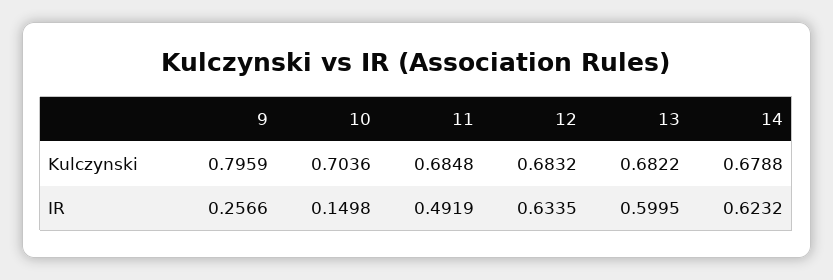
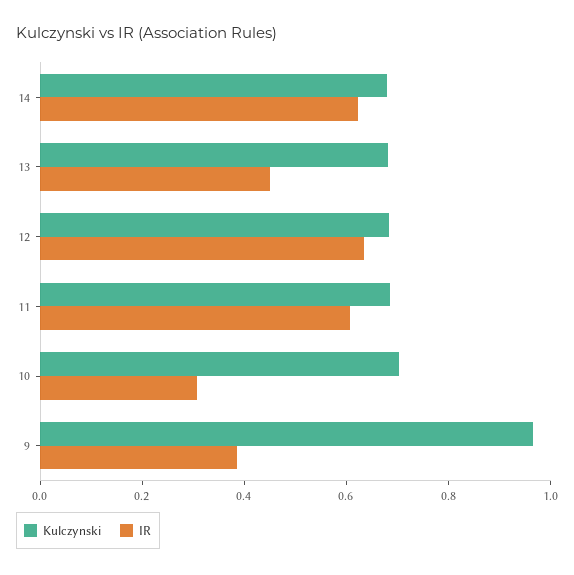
Kulczynski, 9: 0.7959 -> 0.95
IR, 9: 0.2566 -> 0.4
IR, 10: 0.1498 -> 0.3
IR, 11: 0.4919 -> 0.6
IR, 13: 0.5995 -> 0.45

